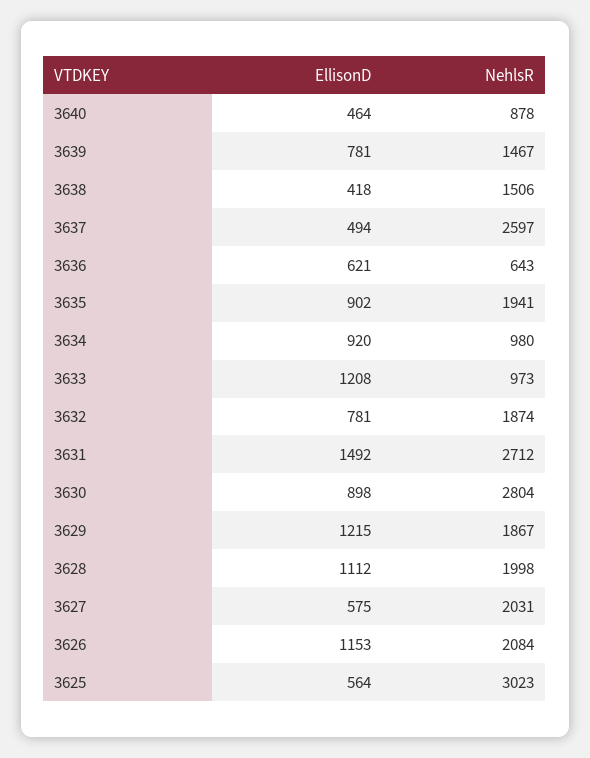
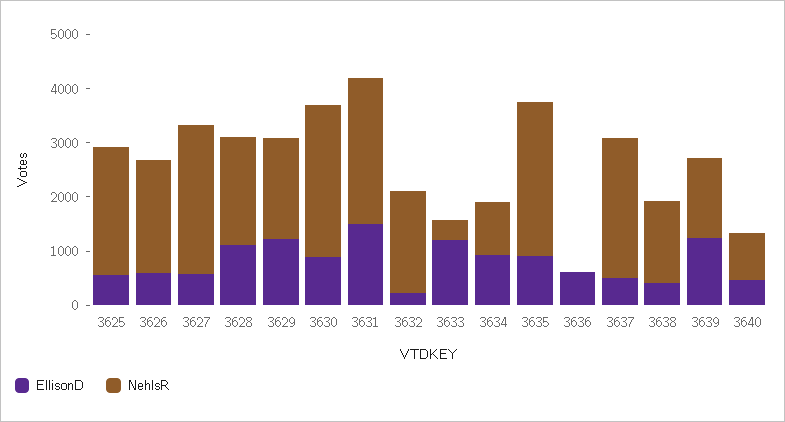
EllisonD, 3639: 781 -> 1200
NehlsR, 3636: 643 -> 0
NehlsR, 3635: 1941 -> 2800
NehlsR, 3633: 973 -> 400
EllisonD, 3632: 781 -> 200
NehlsR, 3627: 2031 -> 2800
EllisonD, 3626: 1153 -> 600
NehlsR, 3625: 3023 -> 2400

